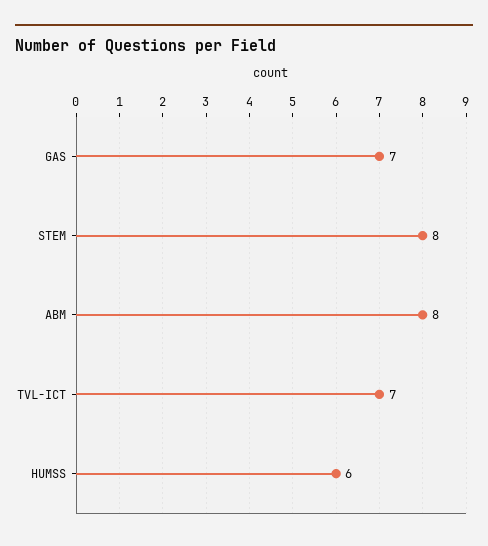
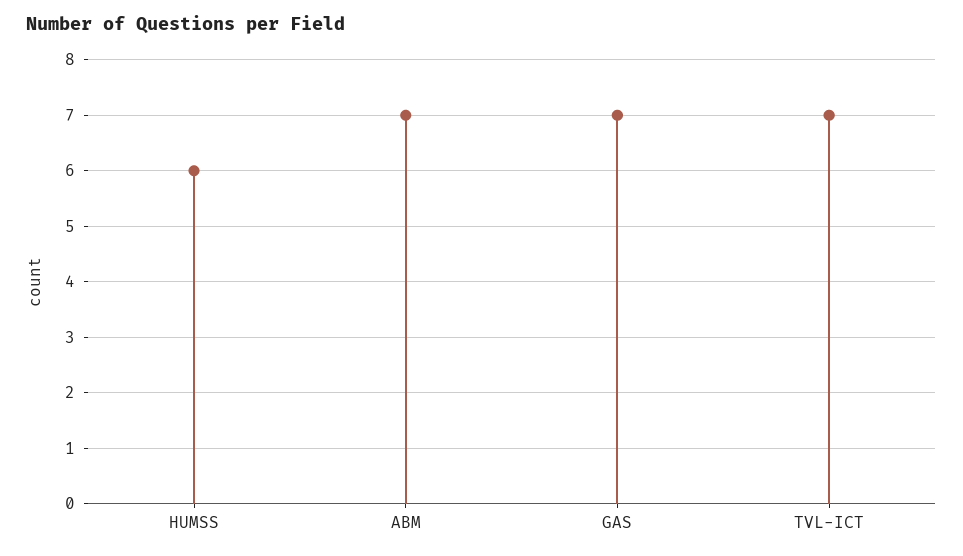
STEM: 8 -> none
ABM: 8 -> 7

